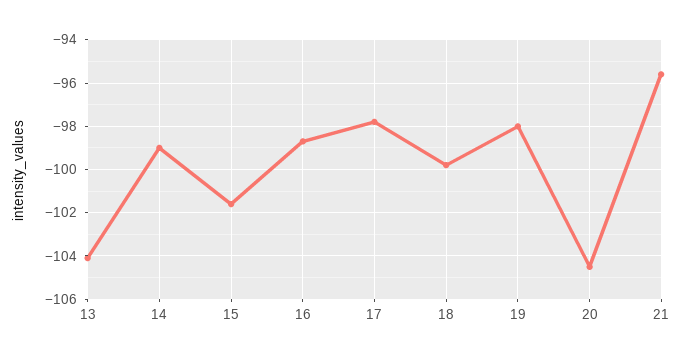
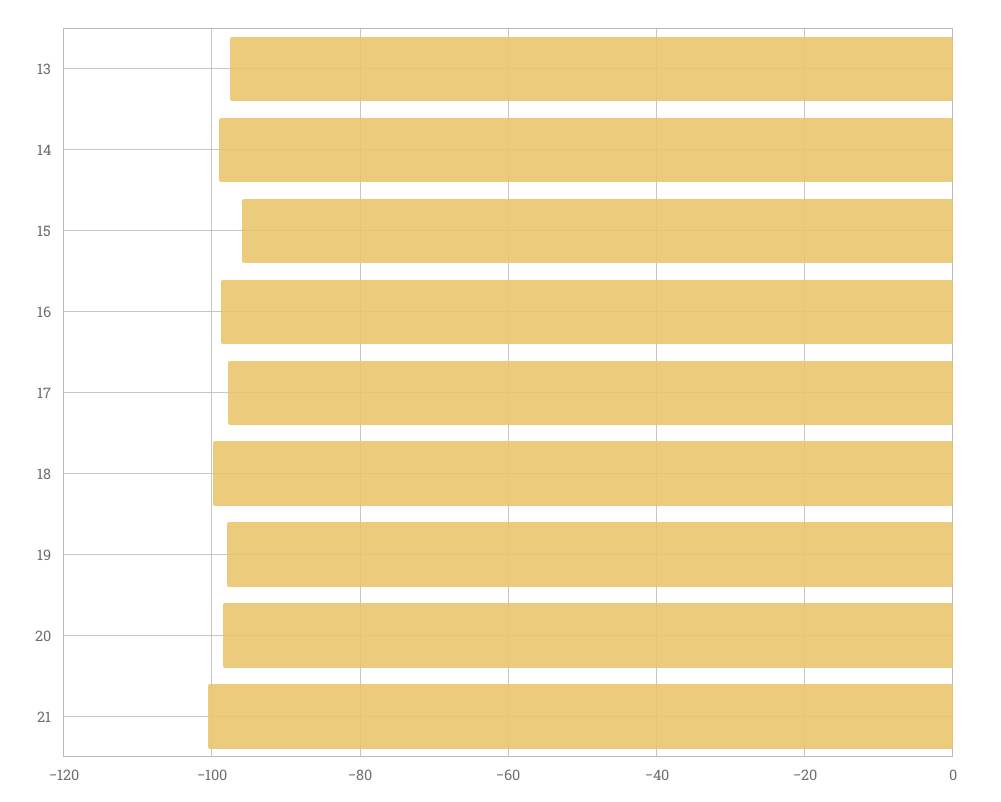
13: -104 -> -98
15: -101.5 -> -96
20: -104.5 -> -98
21: -95.5 -> -100

